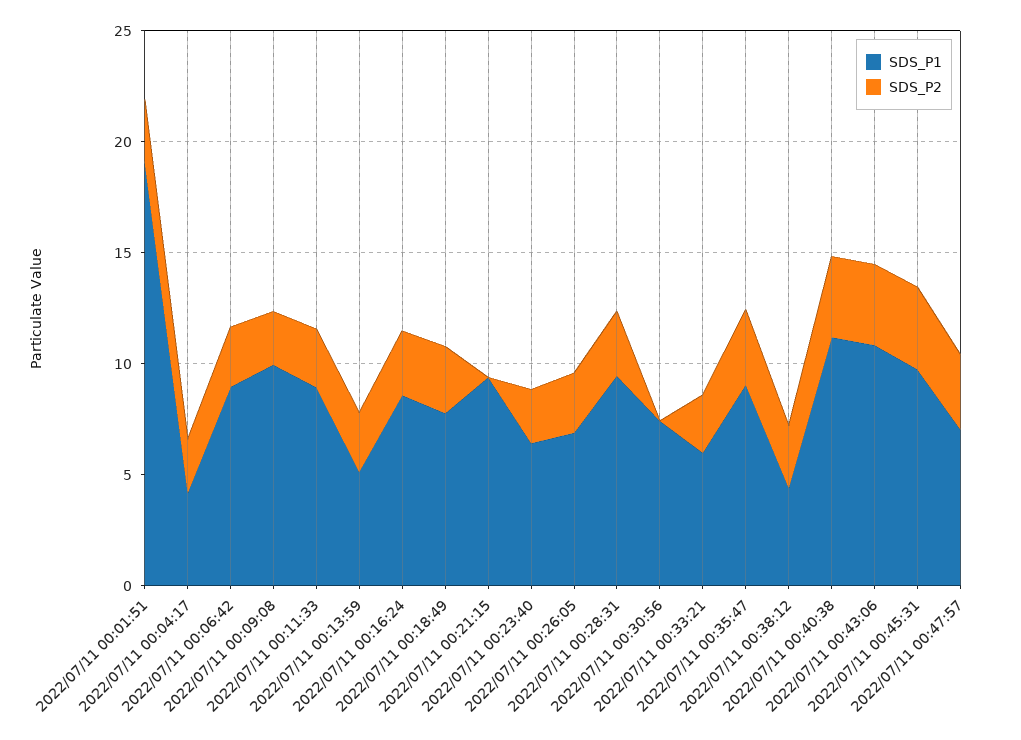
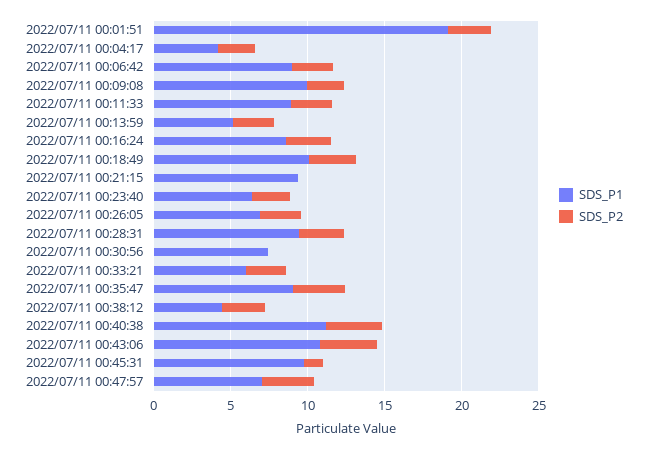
SDS_P1, 2022/07/11 00:18:49: 8 -> 10
SDS_P2, 2022/07/11 00:45:31: 4 -> 1

